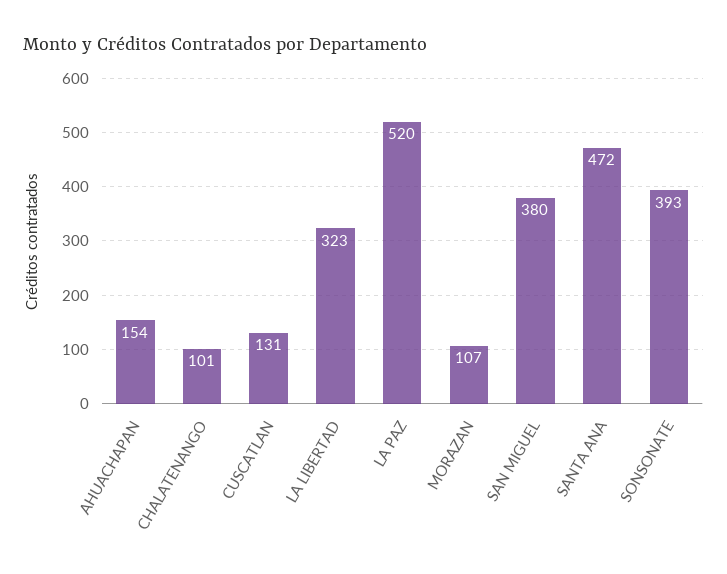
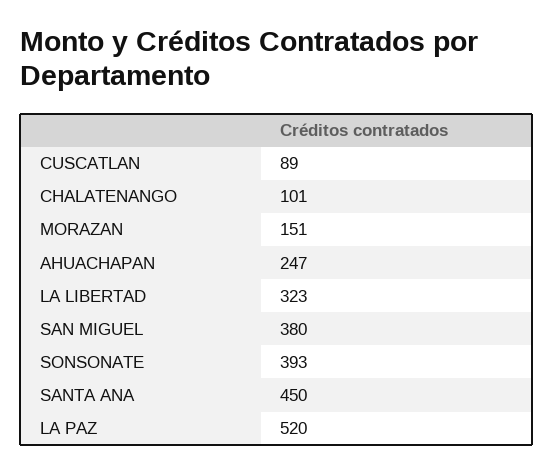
AHUACHAPAN: 154 -> 247
CUSCATLAN: 131 -> 89
MORAZAN: 107 -> 151
SANTA ANA: 472 -> 450

